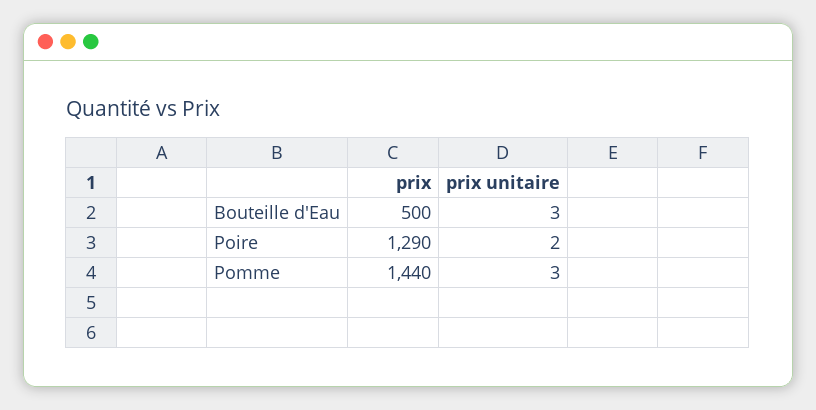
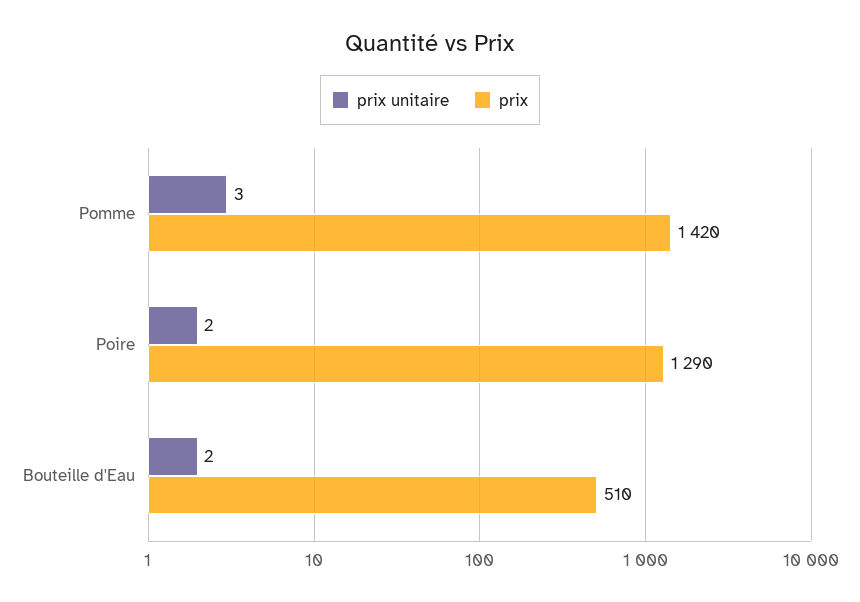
prix, Bouteille d'Eau: 500 -> 510
prix unitaire, Bouteille d'Eau: 3 -> 2
prix, Pomme: 1440 -> 1420

